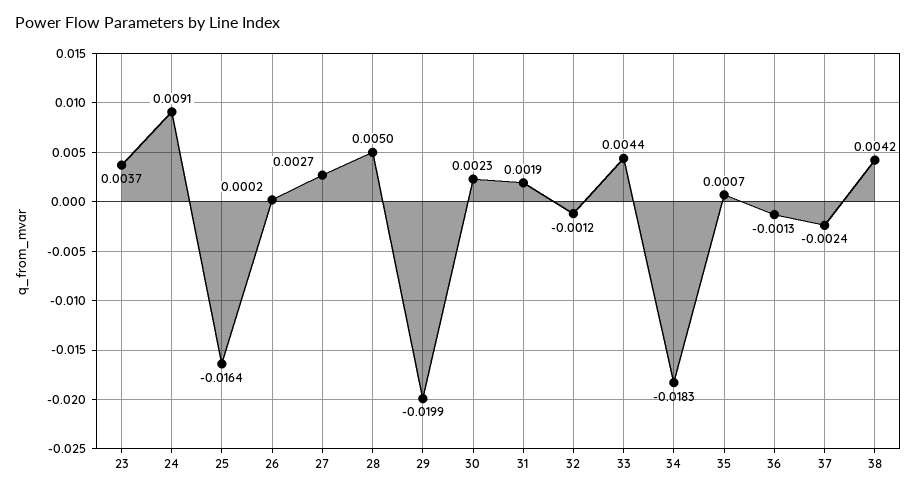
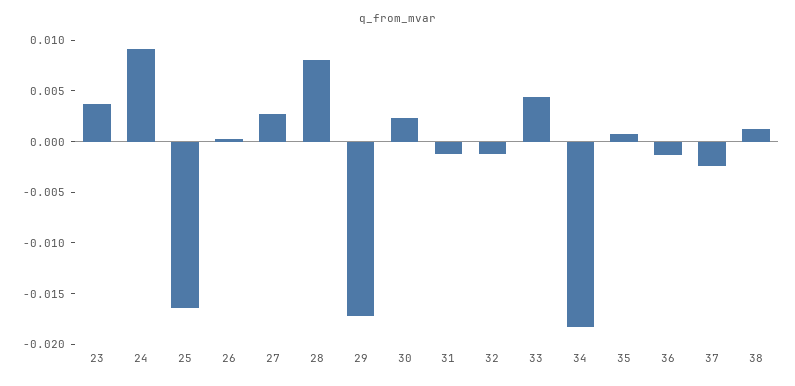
28: 0.005 -> 0.008
29: -0.0199 -> -0.017
31: 0.0019 -> -0.001
38: 0.0042 -> 0.001

